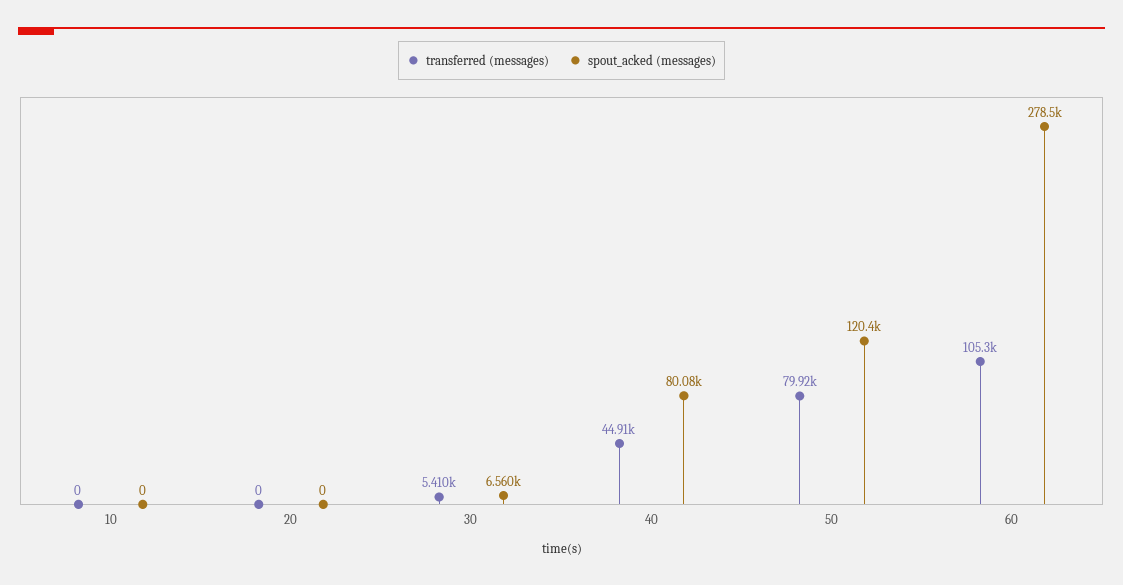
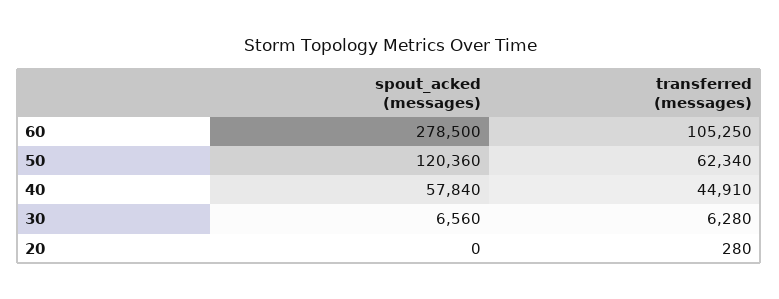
transferred (messages), 10: 0 -> none
spout_acked (messages), 10: 0 -> none
transferred (messages), 20: 0 -> 280
transferred (messages), 30: 5410 -> 6280
spout_acked (messages), 40: 80080 -> 57840
transferred (messages), 50: 79920 -> 62340

